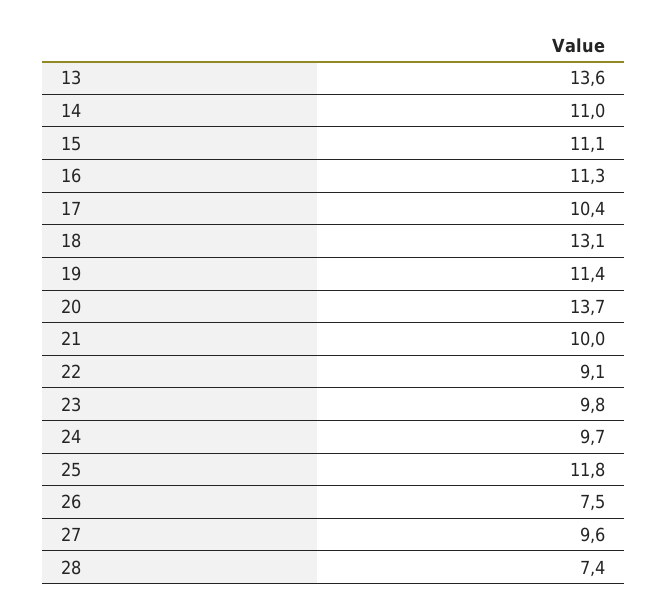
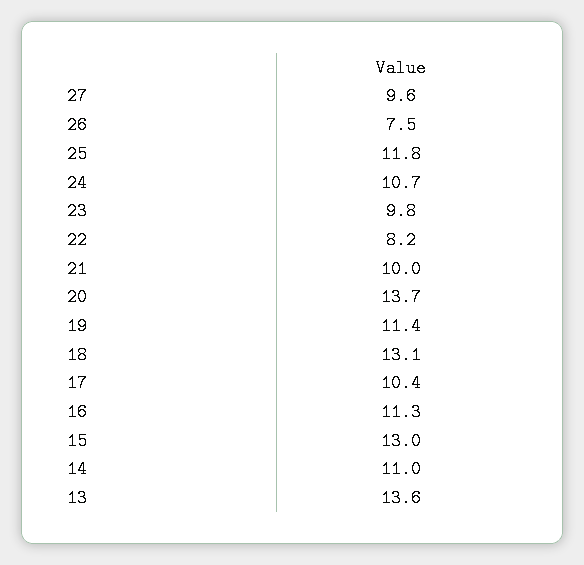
15: 11.1 -> 13
22: 9.1 -> 8.2
24: 9.7 -> 10.7
28: 7.4 -> none

